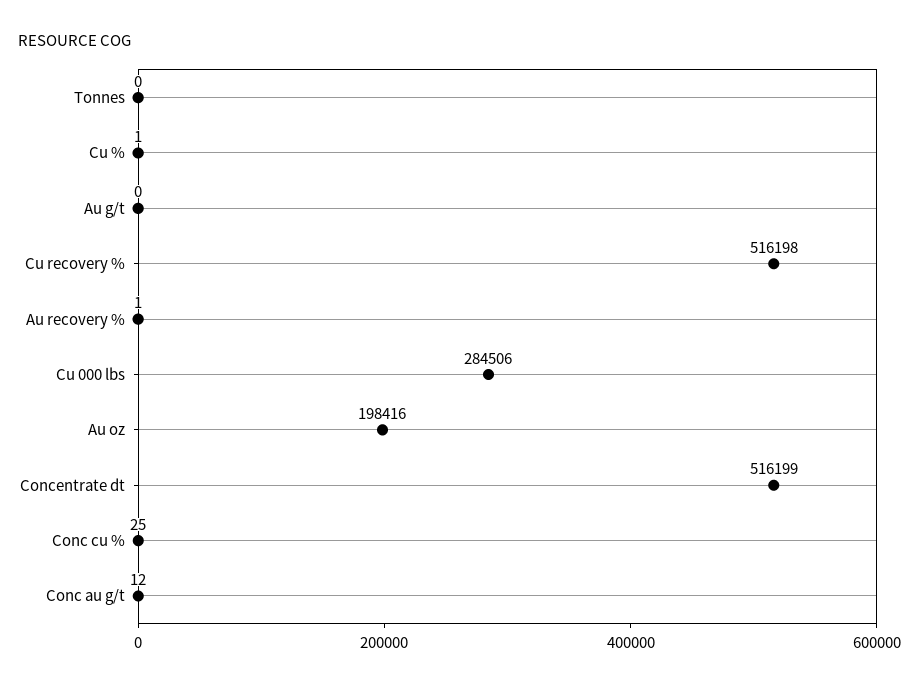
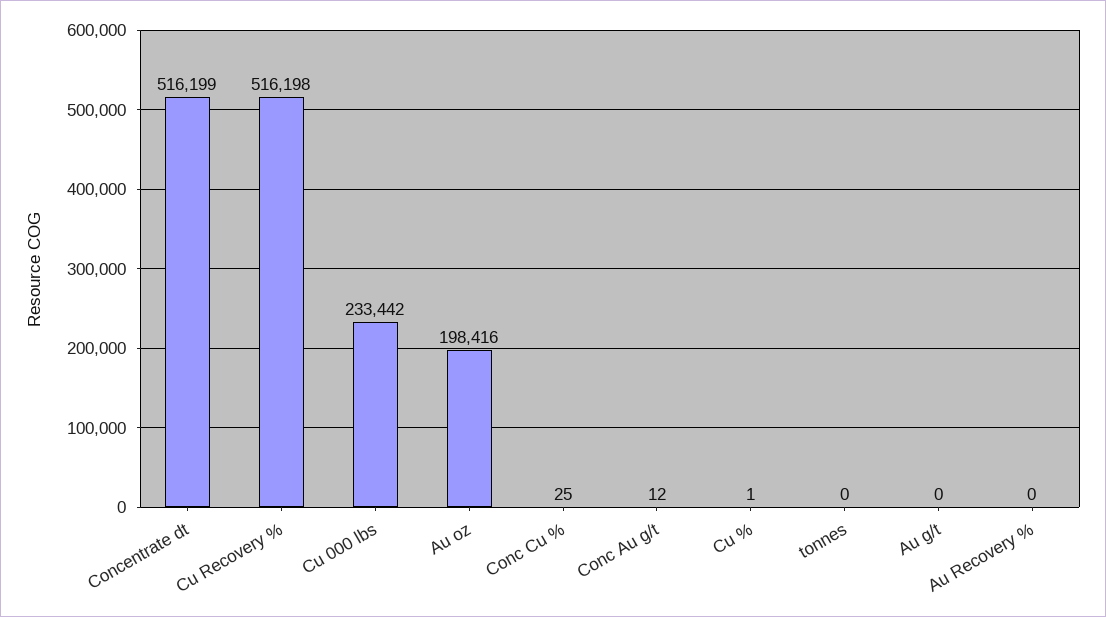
Au recovery %: 1 -> 0
Cu 000 lbs: 284506 -> 233442

